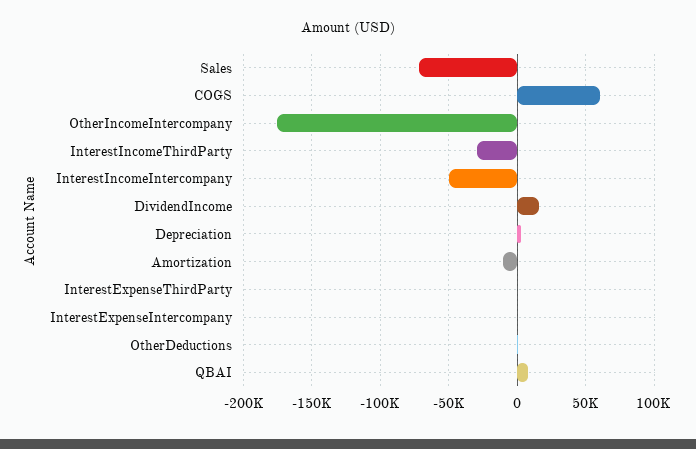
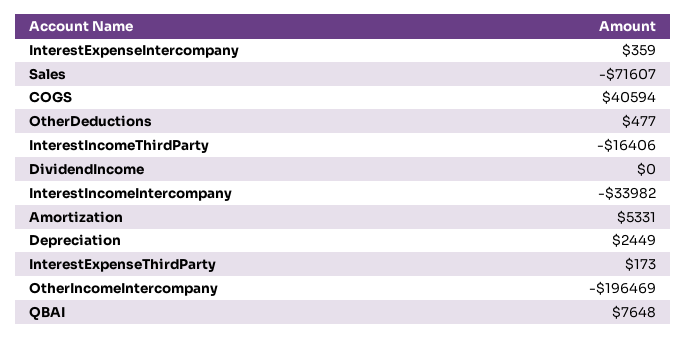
COGS: 60000 -> 40594
OtherIncomeIntercompany: -175000 -> -196469
InterestIncomeThirdParty: -30000 -> -16406
InterestIncomeIntercompany: -50000 -> -33982
DividendIncome: 15000 -> 0
Amortization: -10000 -> 5331

